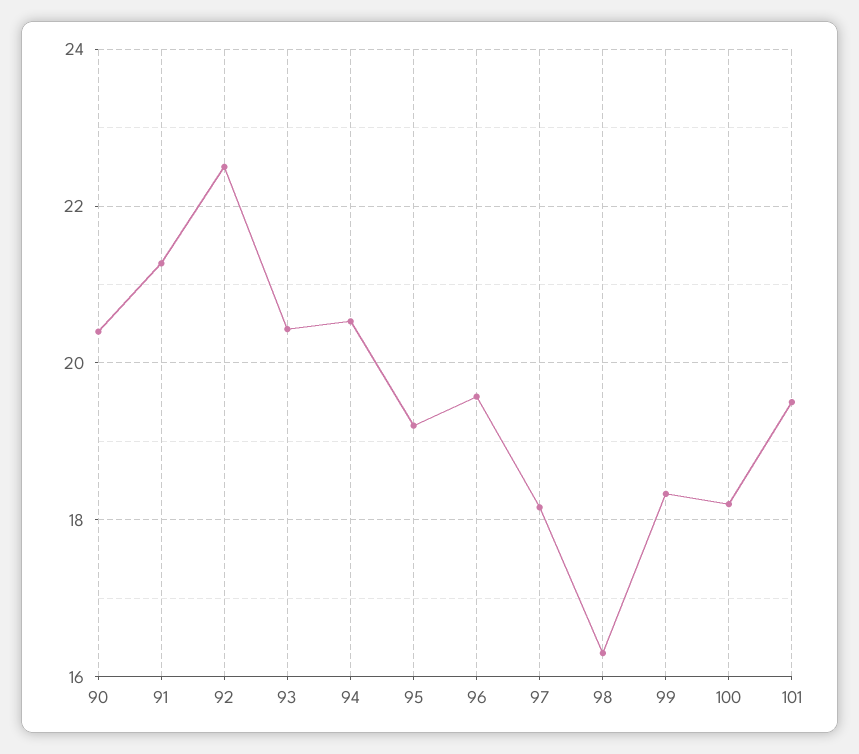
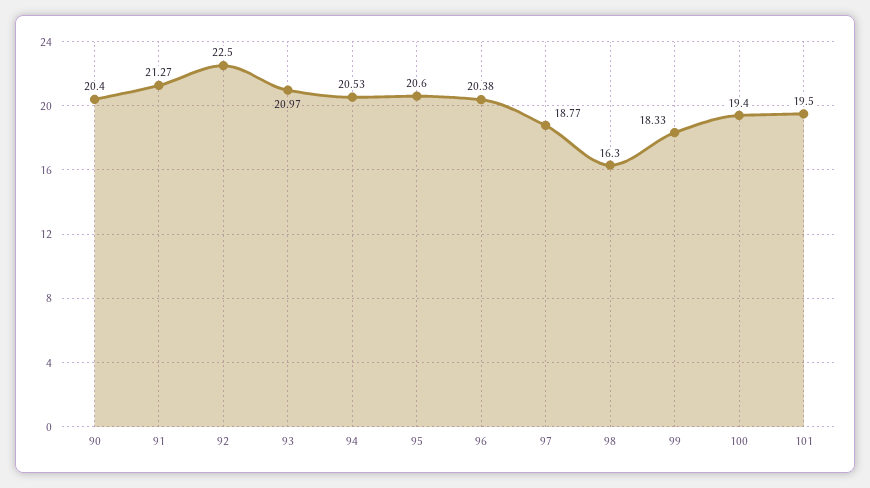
93: 20.4 -> 20.97
95: 19.2 -> 20.6
96: 19.6 -> 20.38
97: 18.2 -> 18.77
100: 18.2 -> 19.4

